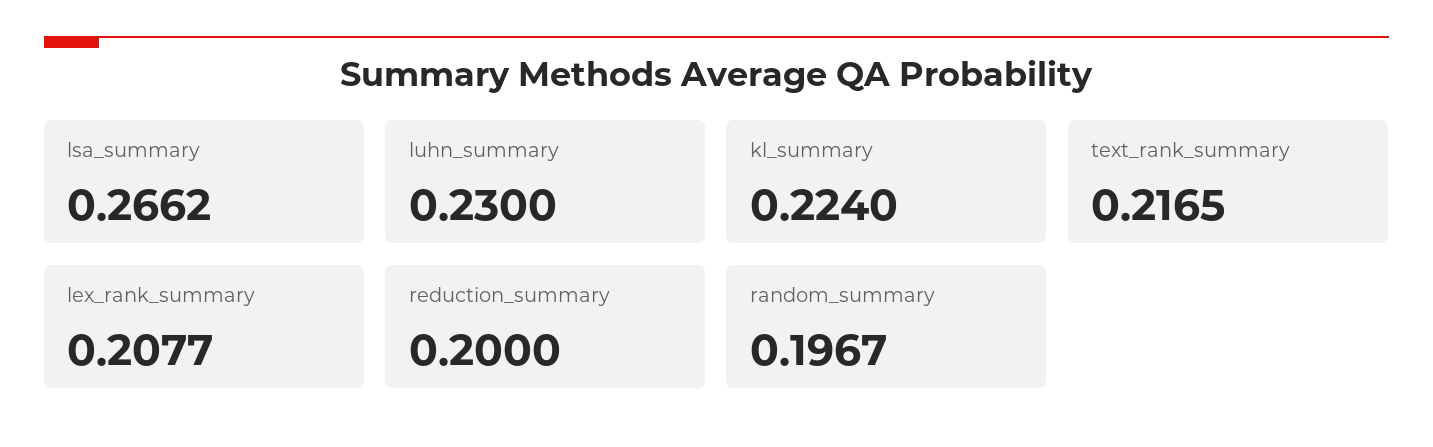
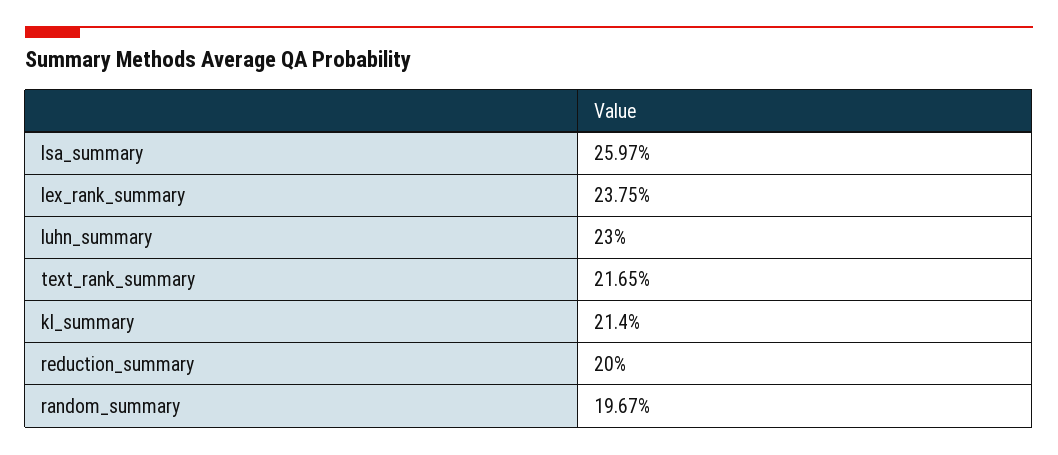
lsa_summary: 0.2662 -> 0.2597
kl_summary: 0.224 -> 0.214
lex_rank_summary: 0.2077 -> 0.2375

